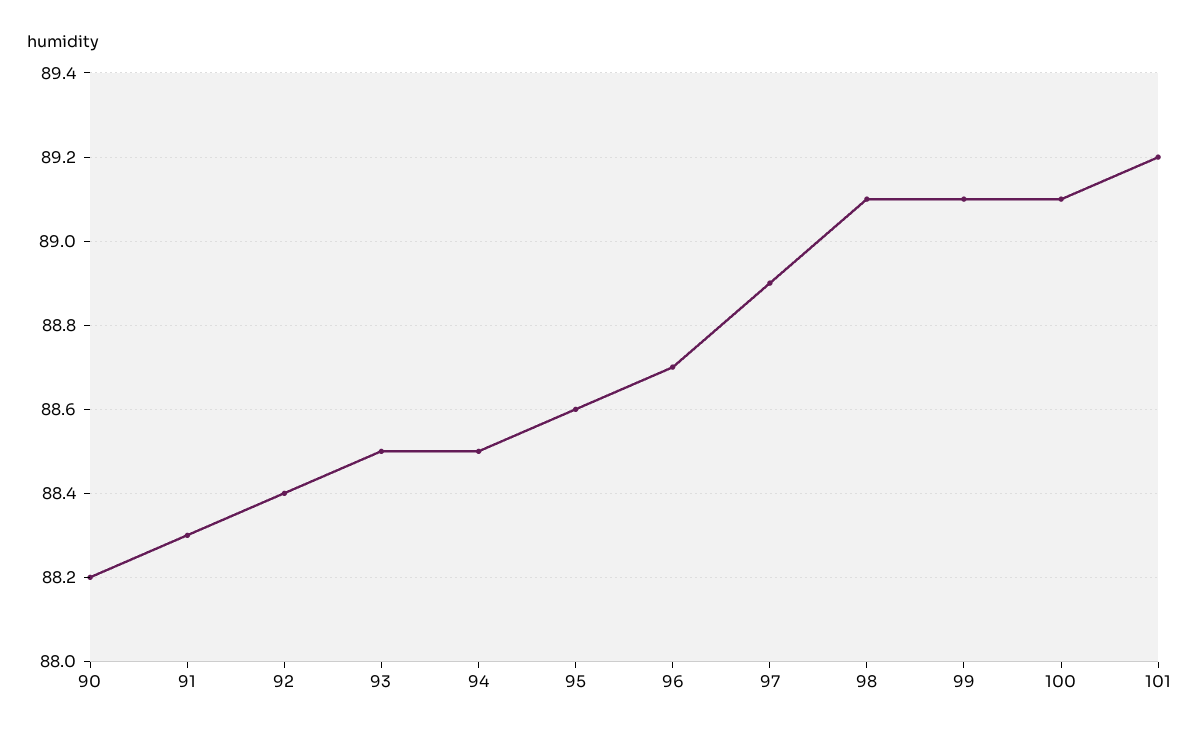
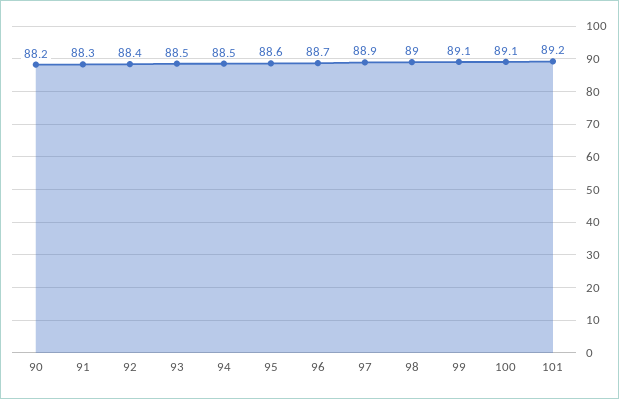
98: 89.1 -> 89

